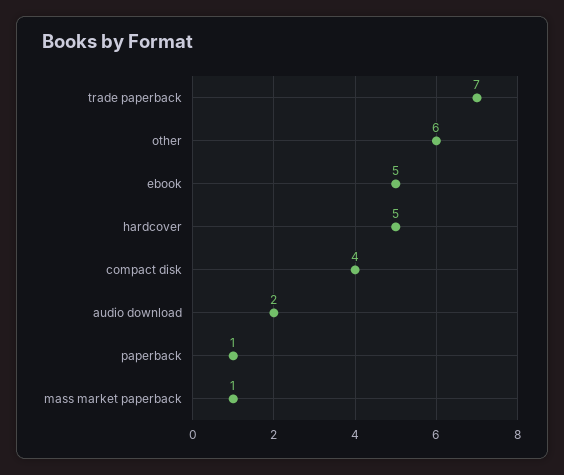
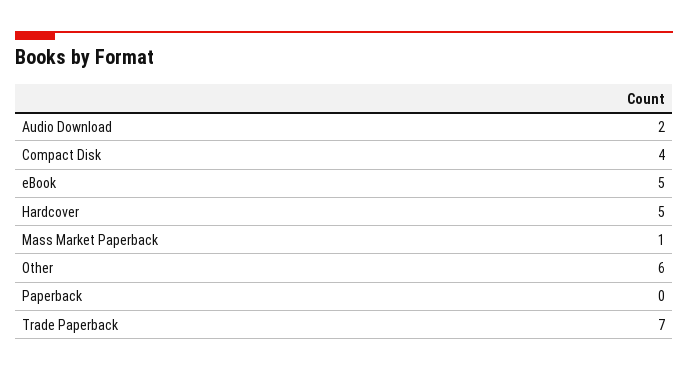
paperback: 1 -> 0

